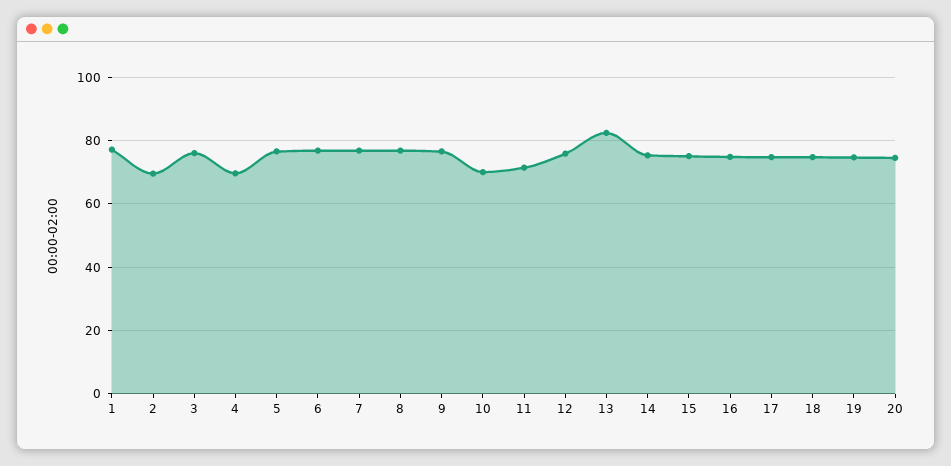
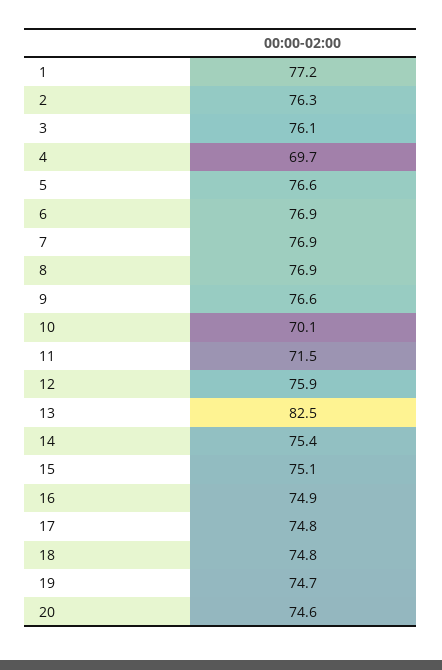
2: 70 -> 76.3

